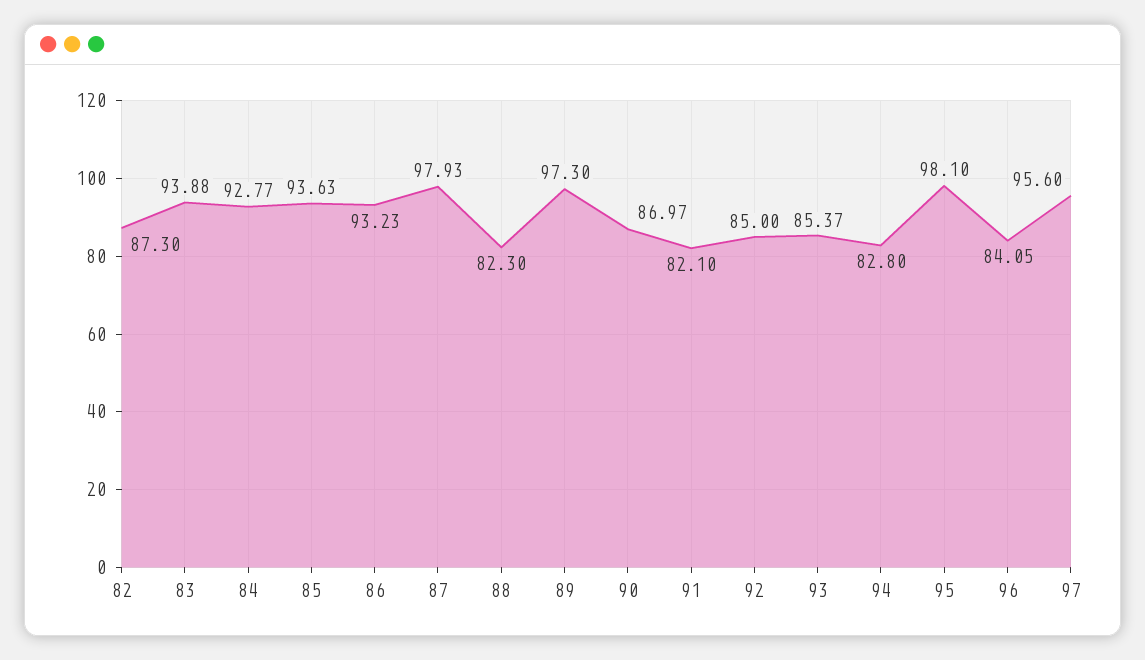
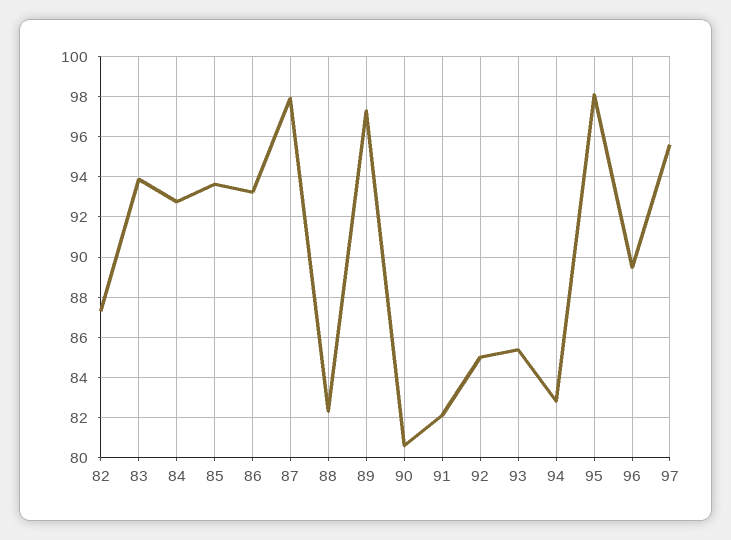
90: 86.97 -> 80.5
96: 84.05 -> 89.5

